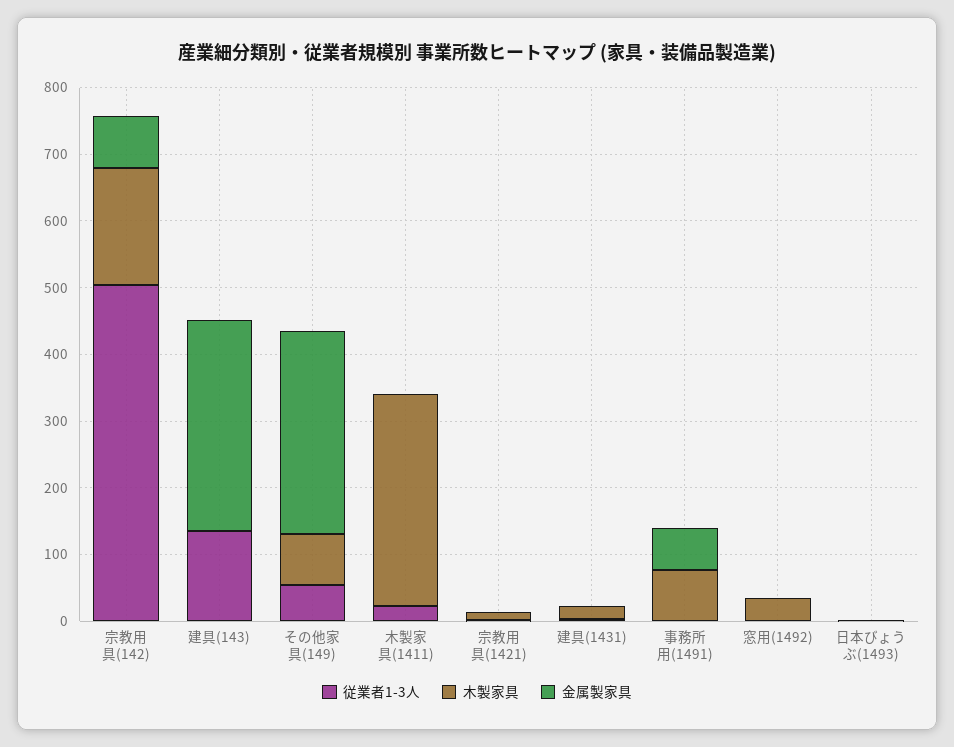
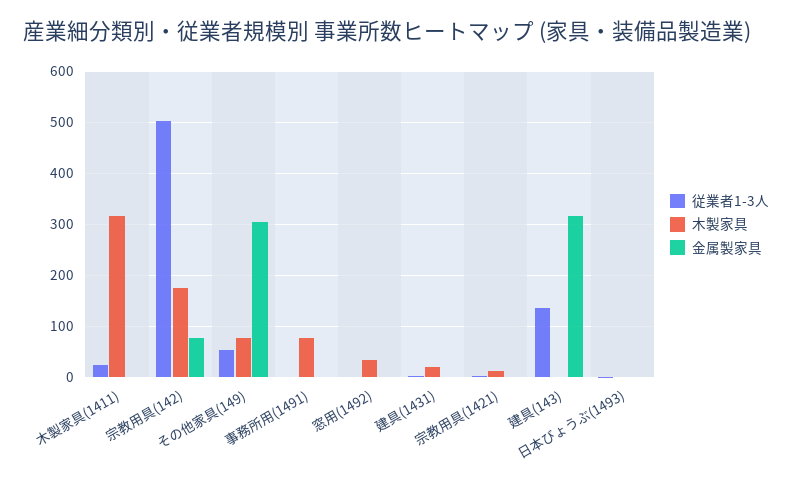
金属製家具, 事務所用(1491): 60 -> 0

